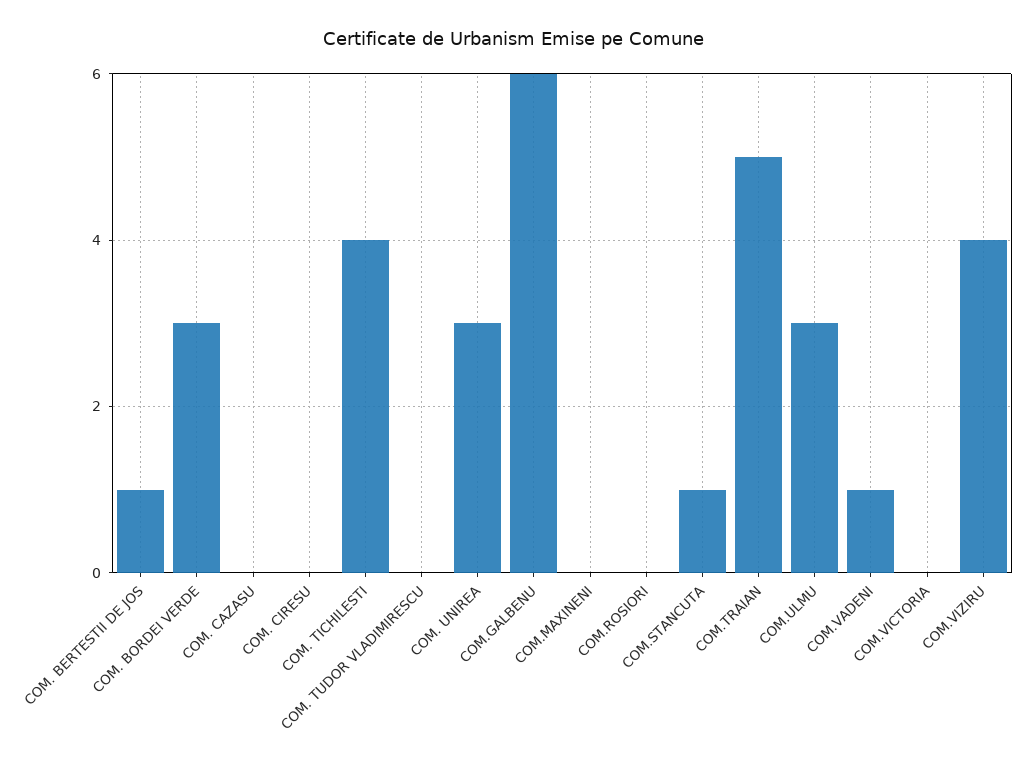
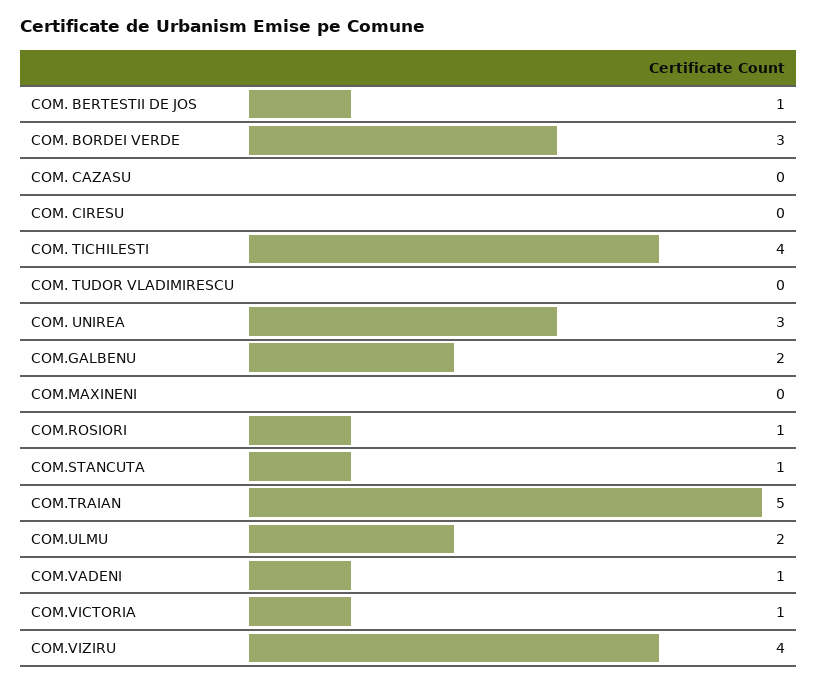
COM.GALBENU: 6 -> 2
COM.ROSIORI: 0 -> 1
COM.ULMU: 3 -> 2
COM.VICTORIA: 0 -> 1

